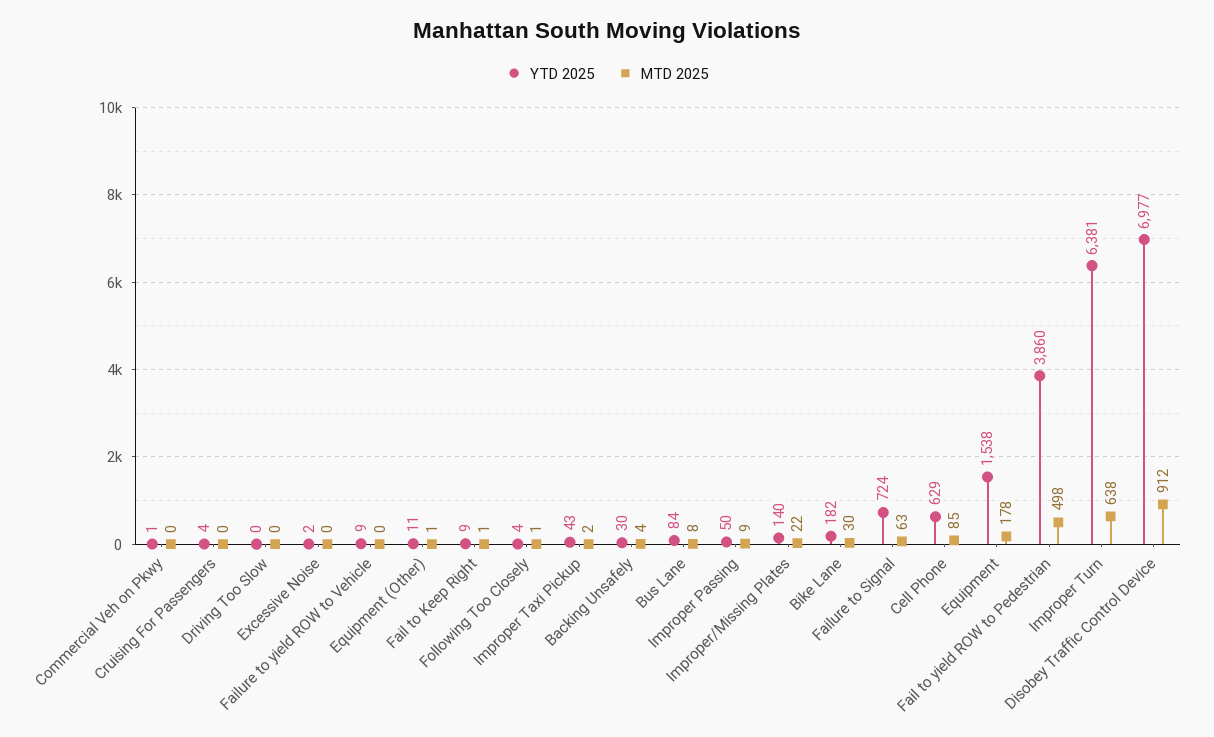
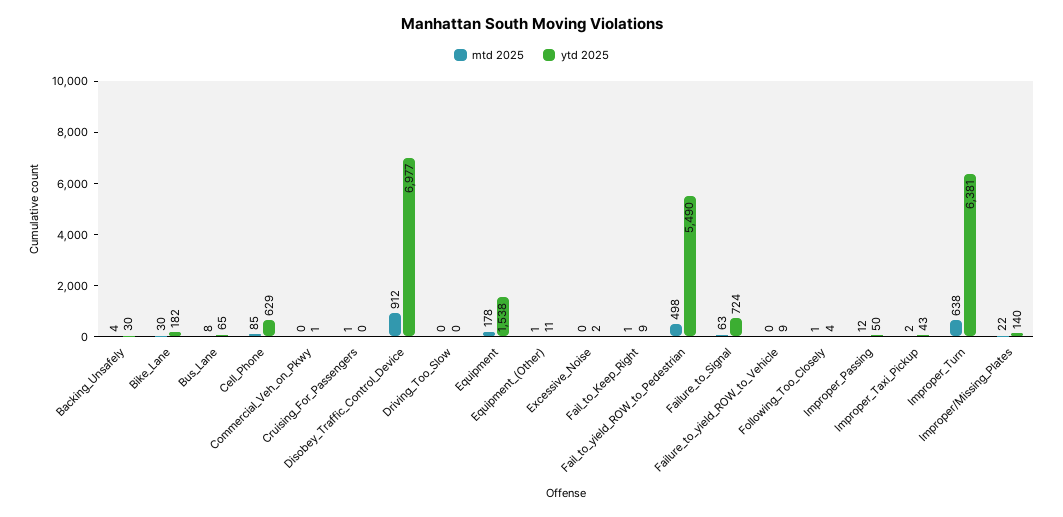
YTD 2025, Cruising For Passengers: 4 -> 0
MTD 2025, Cruising For Passengers: 0 -> 1
YTD 2025, Bus Lane: 84 -> 65
MTD 2025, Improper Passing: 9 -> 12
YTD 2025, Fail to yield ROW to Pedestrian: 3860 -> 5490

